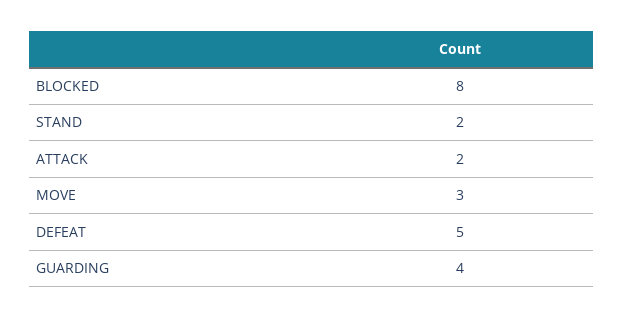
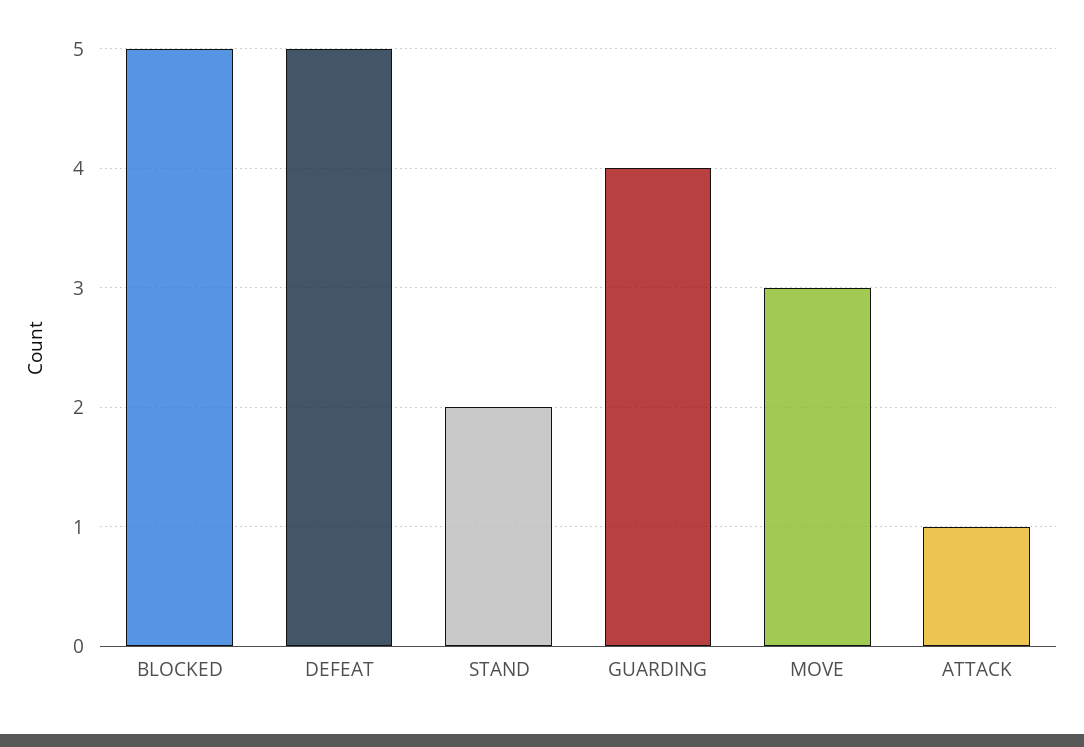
BLOCKED: 8 -> 5
ATTACK: 2 -> 1

